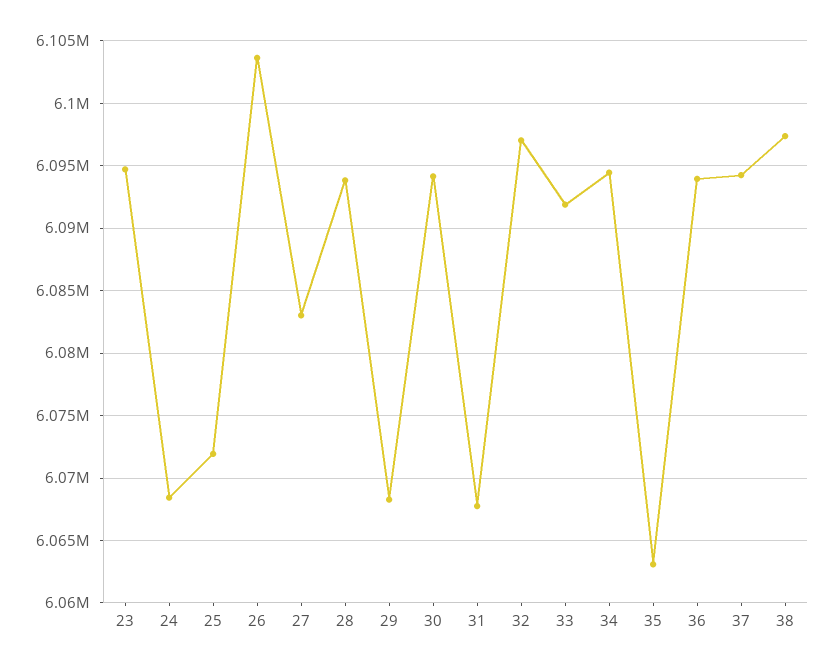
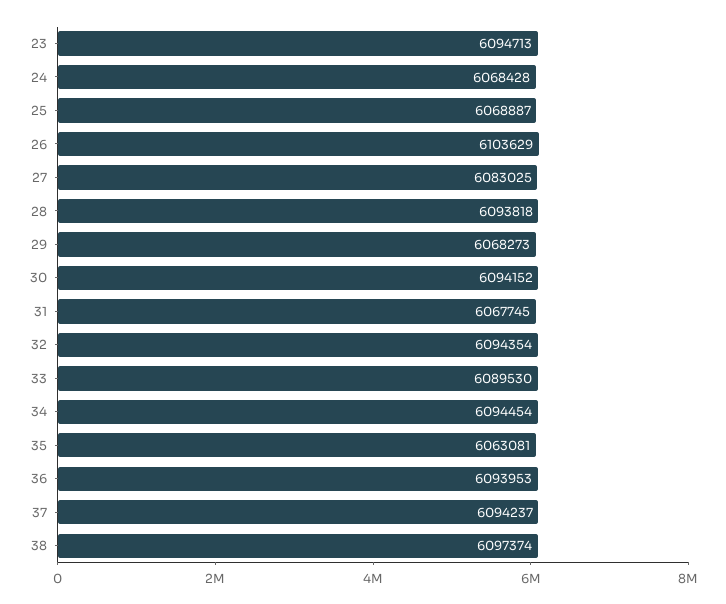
25: 6072000 -> 6068887
32: 6097000 -> 6094354
33: 6092000 -> 6089530

